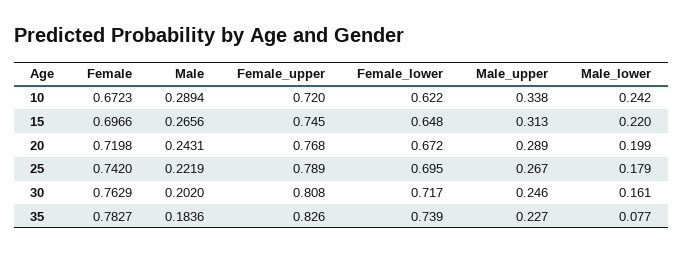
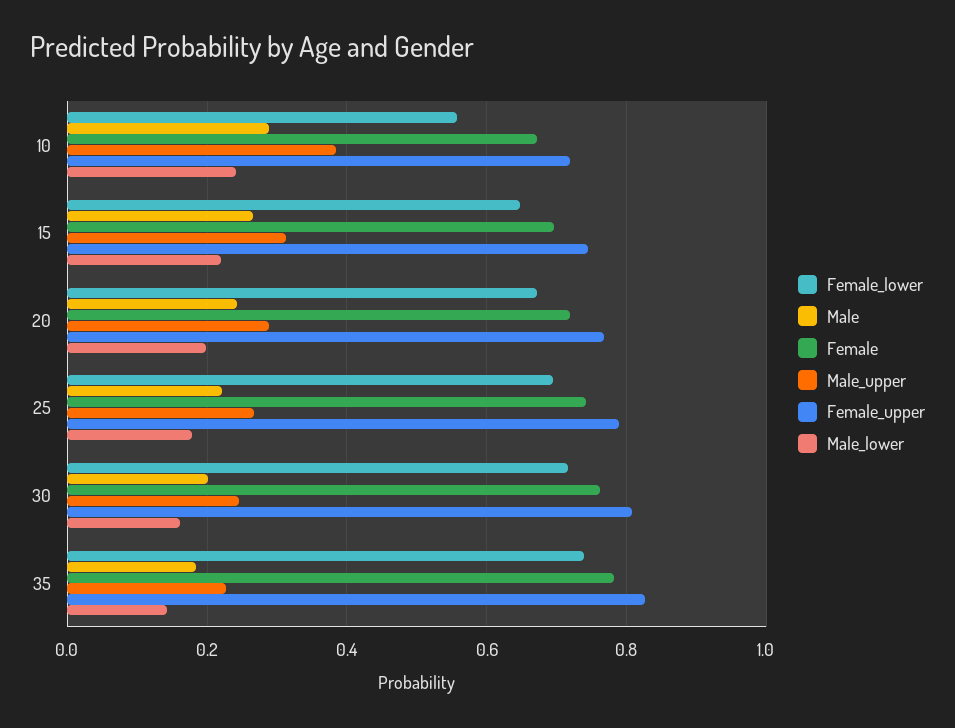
Female_lower, 10: 0.622 -> 0.56
Male_upper, 10: 0.338 -> 0.38
Male_lower, 35: 0.077 -> 0.14

